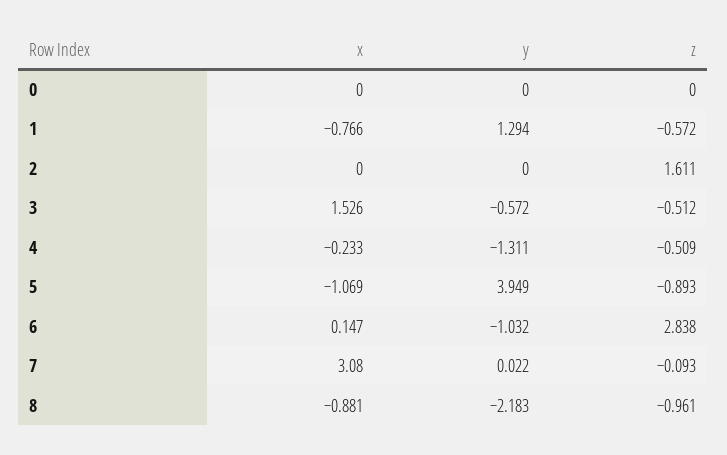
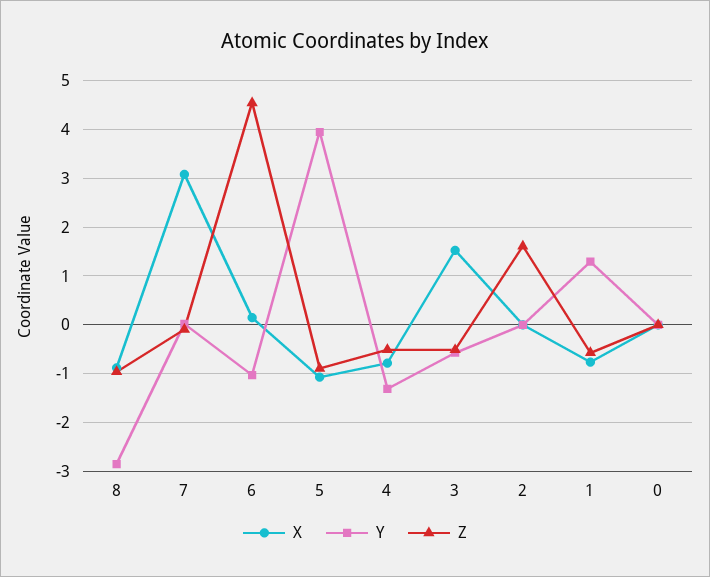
x, 4: -0.233 -> -0.8
z, 6: 2.838 -> 4.6
y, 8: -2.183 -> -2.8

